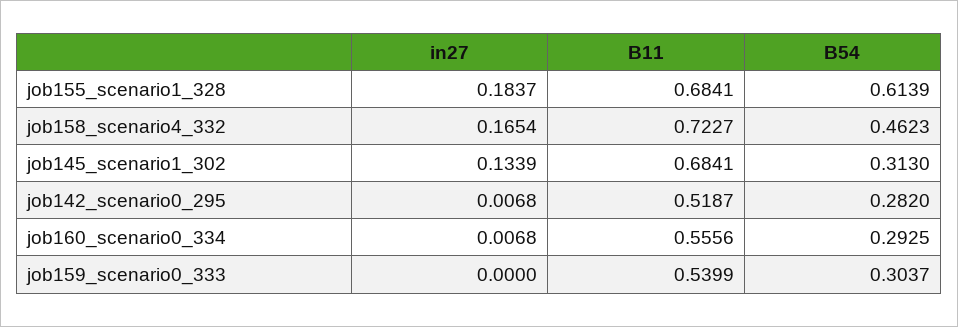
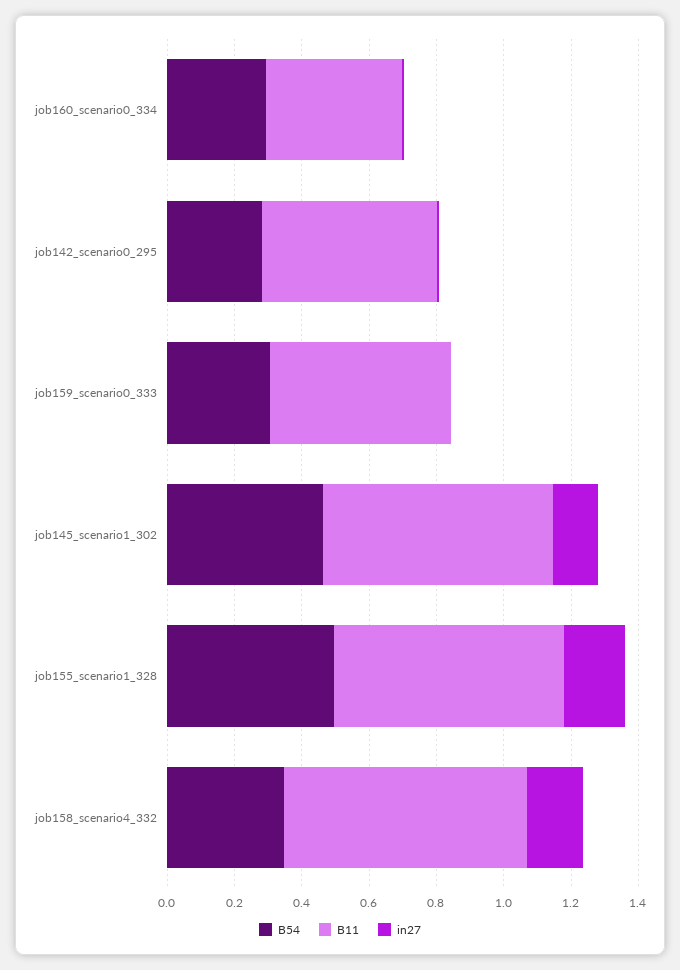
B54, job155_scenario1_328: 0.6139 -> 0.5
B54, job158_scenario4_332: 0.4623 -> 0.35
B54, job145_scenario1_302: 0.313 -> 0.45
B11, job160_scenario0_334: 0.5556 -> 0.4

